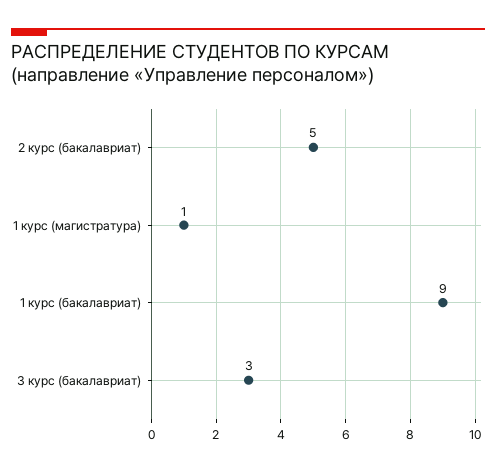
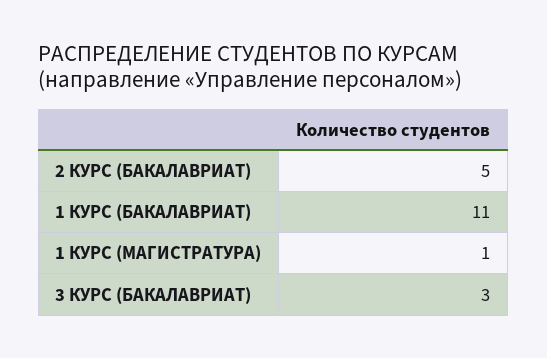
1 курс (бакалавриат): 9 -> 11

